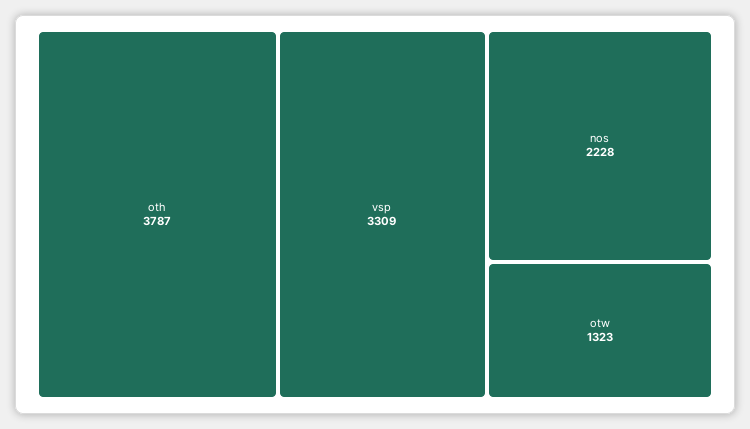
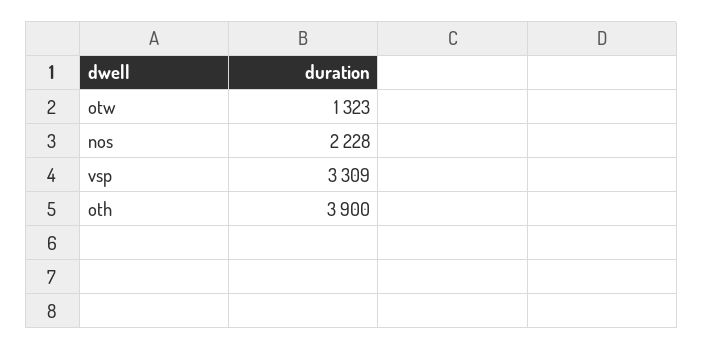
oth: 3787 -> 3900

